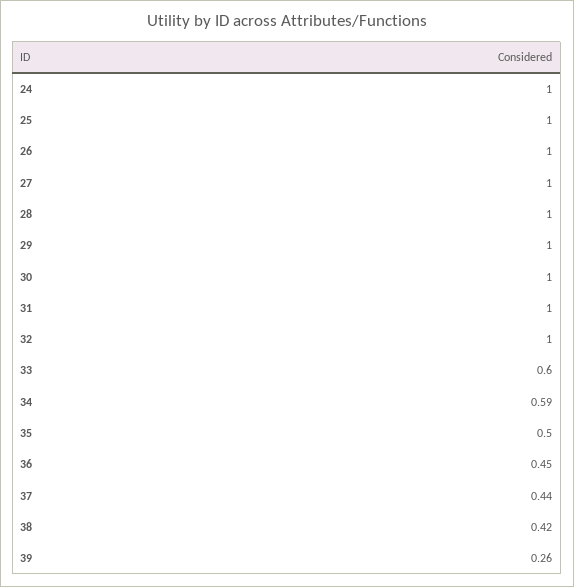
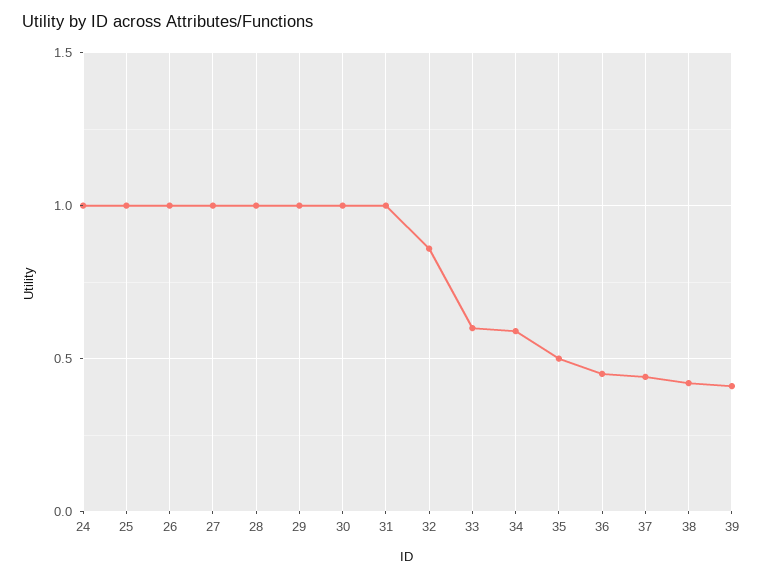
32: 1 -> 0.85
39: 0.26 -> 0.4

